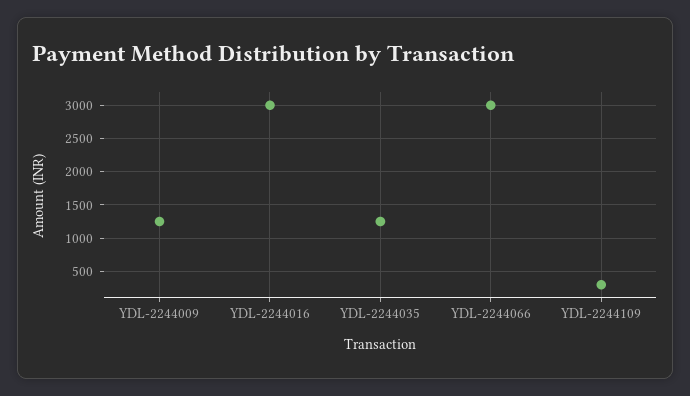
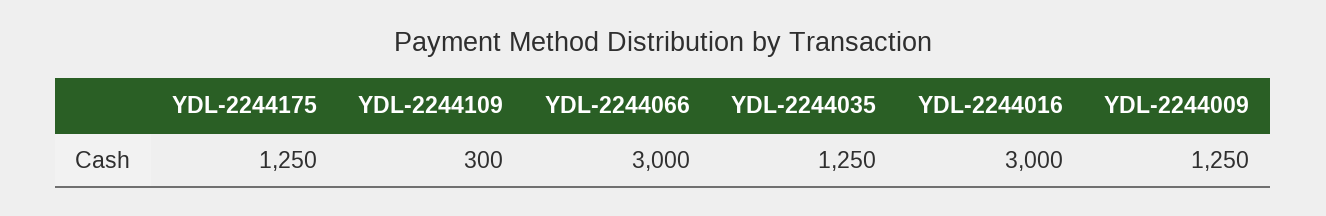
YDL-2244175: none -> 1250

